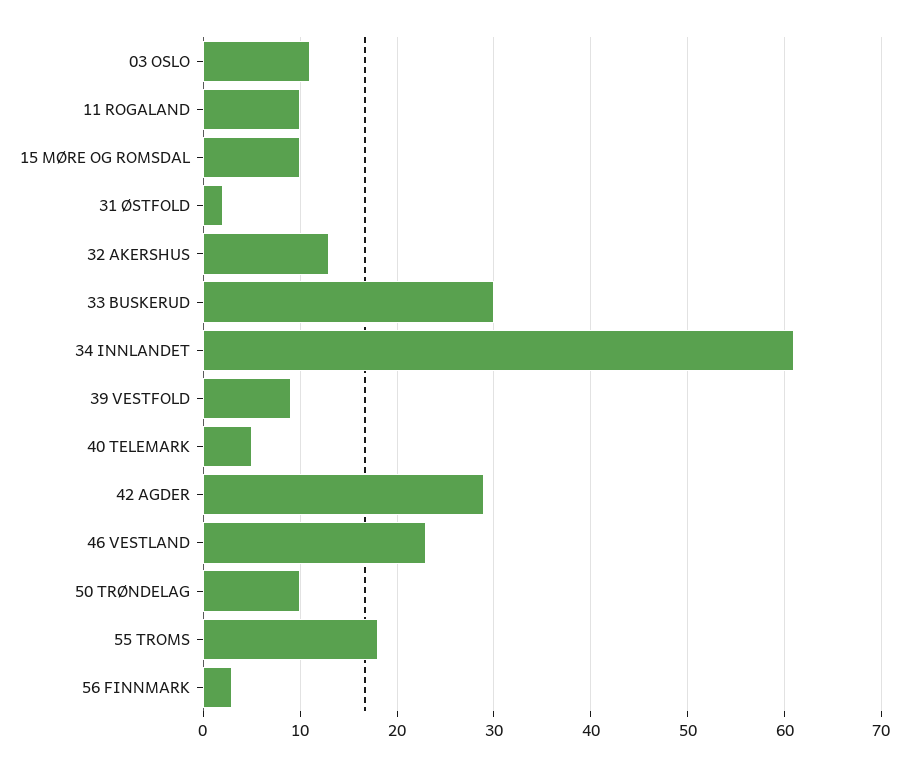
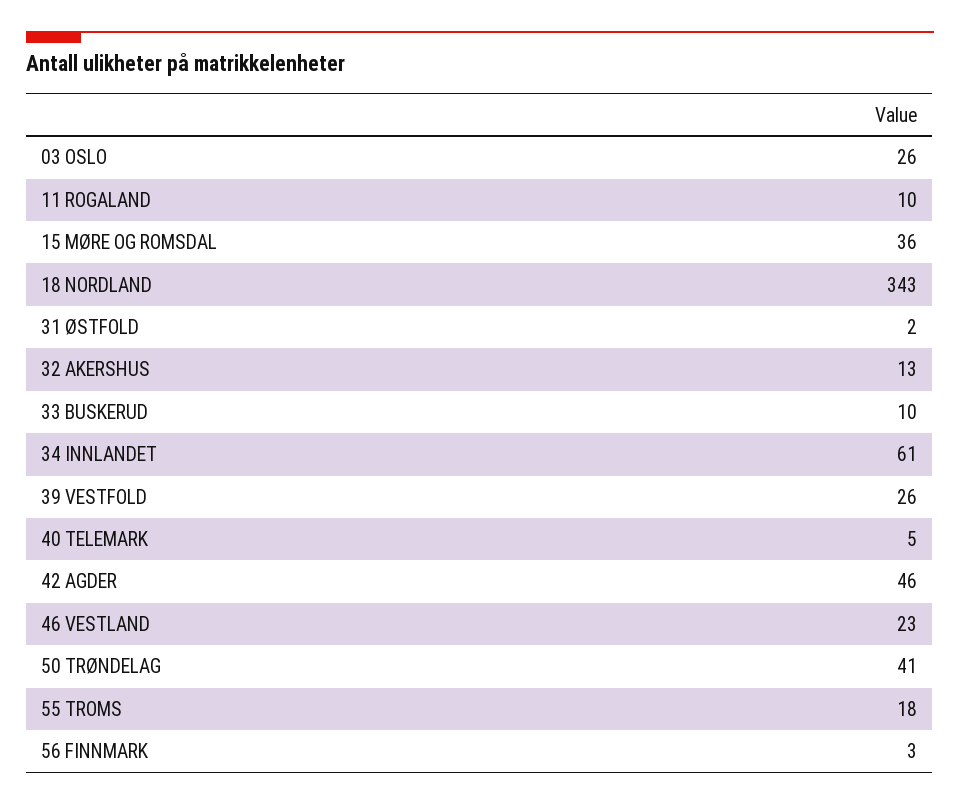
03 OSLO: 11 -> 26
15 MØRE OG ROMSDAL: 10 -> 36
33 BUSKERUD: 30 -> 10
39 VESTFOLD: 9 -> 26
42 AGDER: 29 -> 46
50 TRØNDELAG: 10 -> 41
18 NORDLAND: none -> 343

